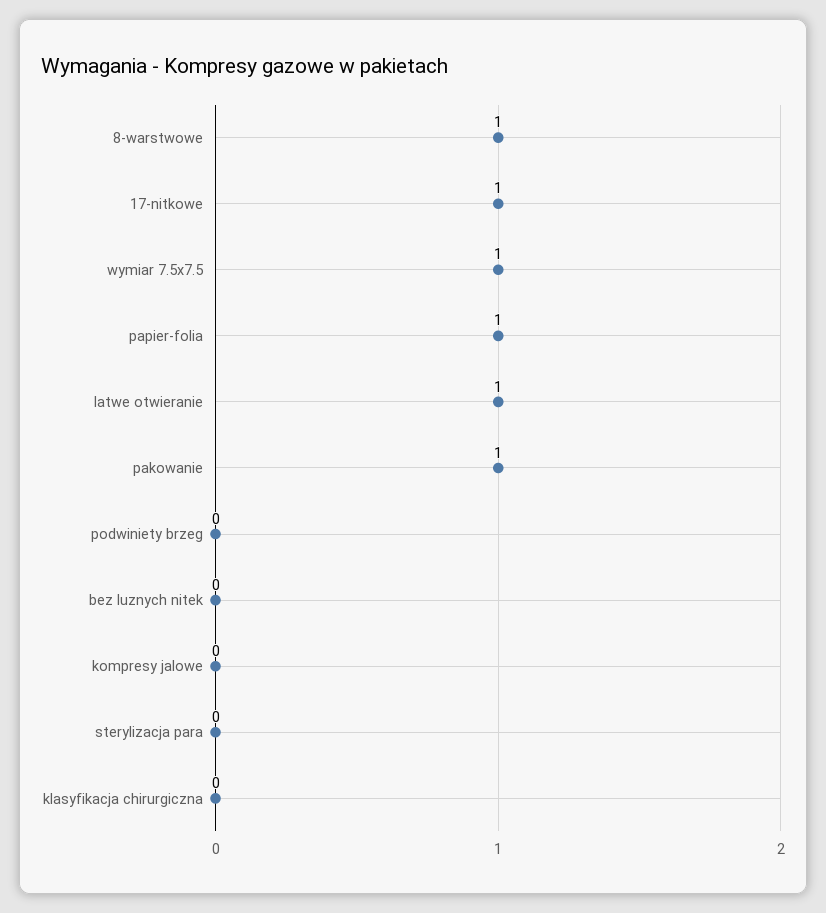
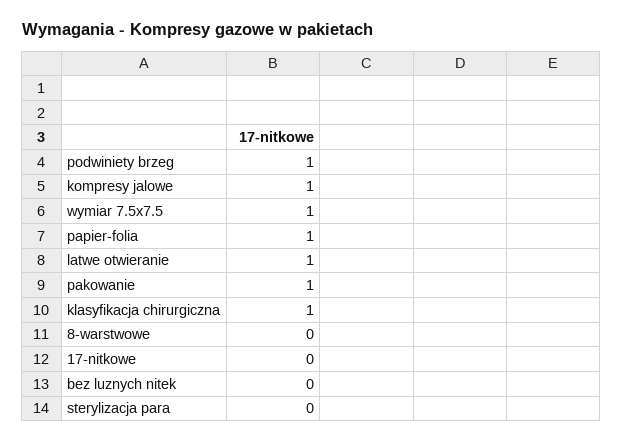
8-warstwowe: 1 -> 0
17-nitkowe: 1 -> 0
podwiniety brzeg: 0 -> 1
kompresy jalowe: 0 -> 1
klasyfikacja chirurgiczna: 0 -> 1

